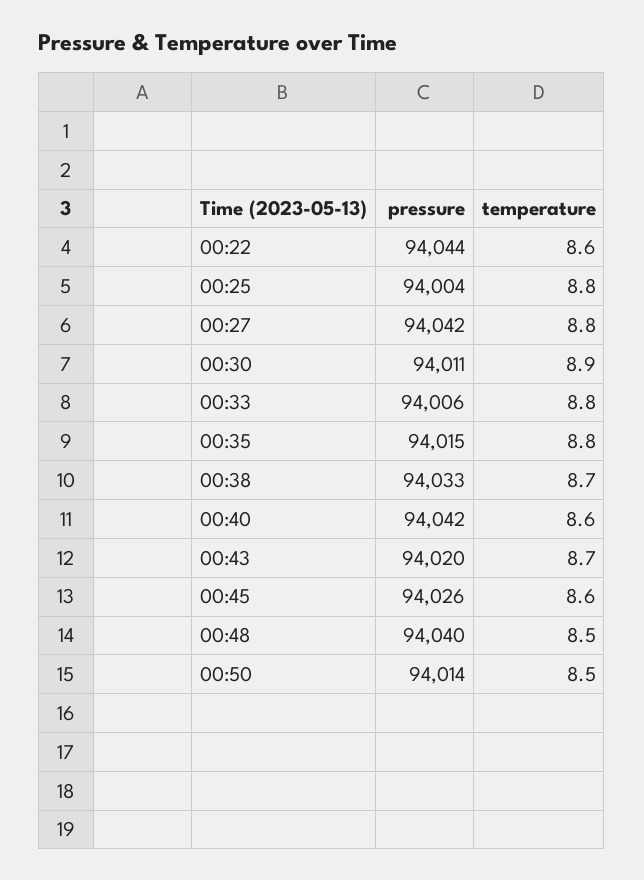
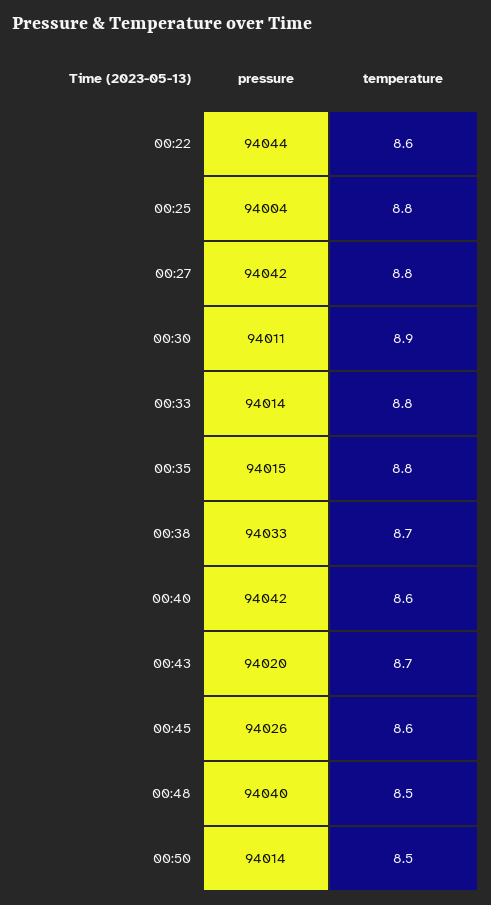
pressure, 00:33: 94006 -> 94014

